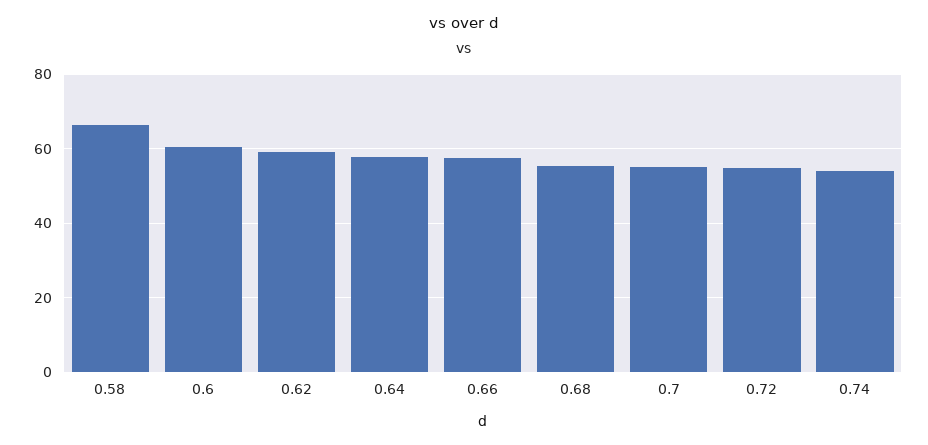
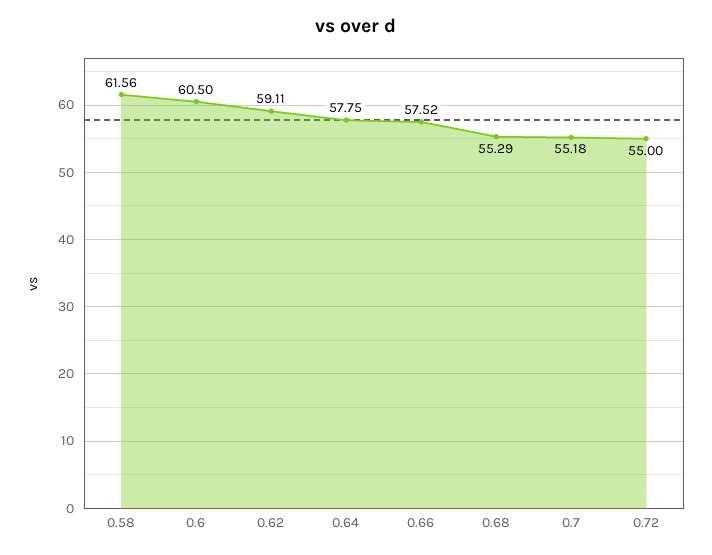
0.58: 66 -> 61.56
0.74: 54 -> none

